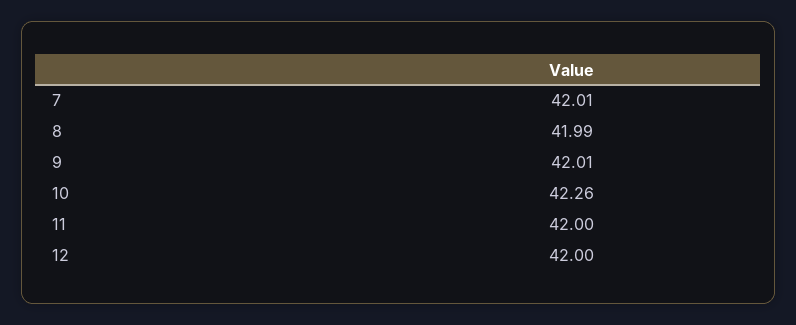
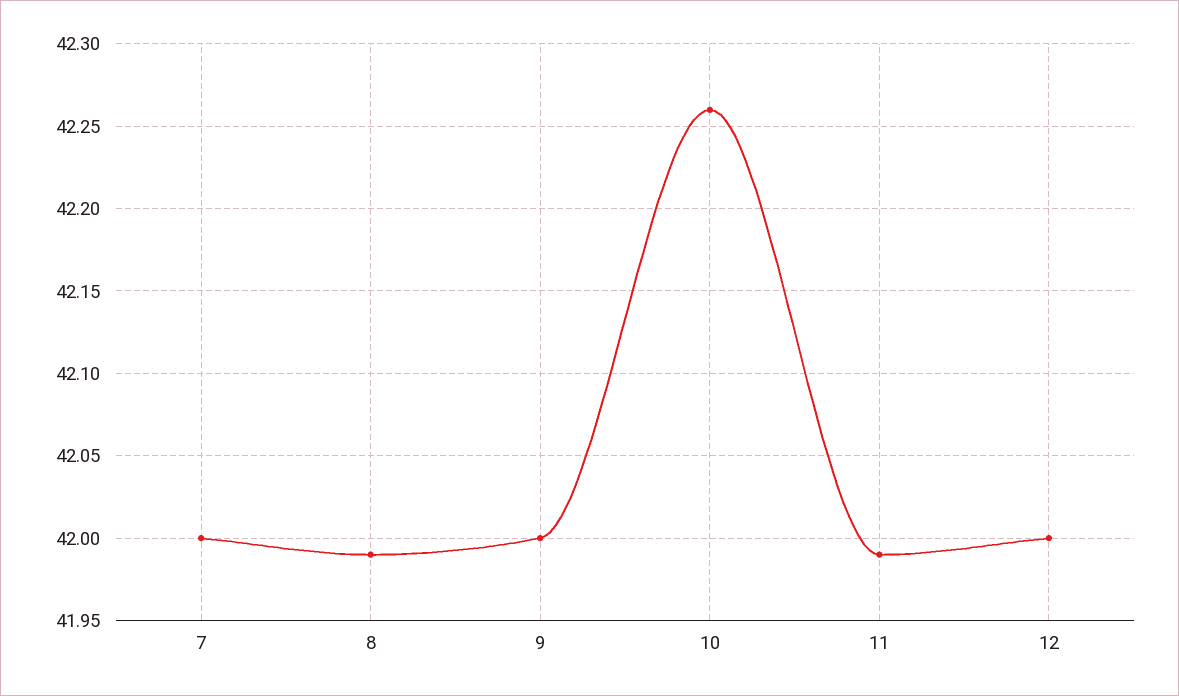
7: 42.01 -> 42
9: 42.01 -> 42
11: 42 -> 41.99

